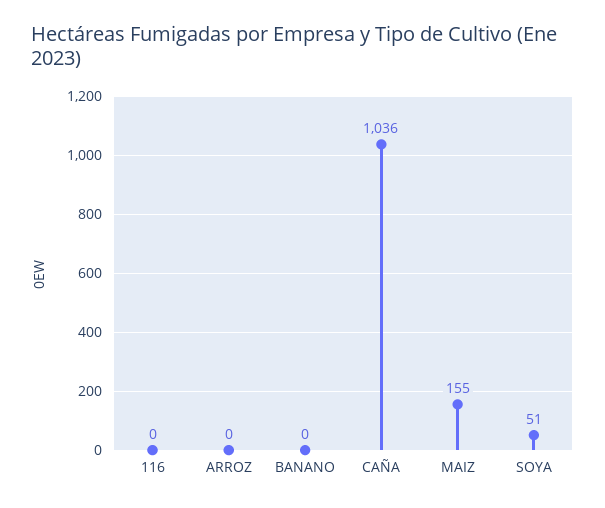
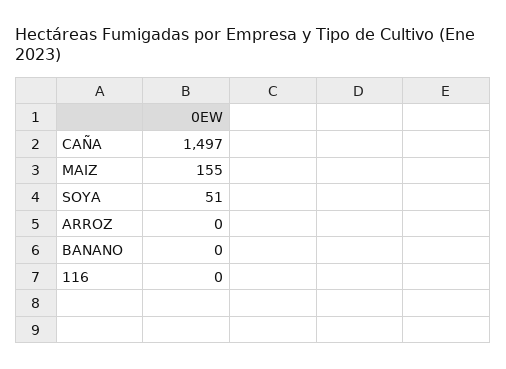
CAÑA: 1036 -> 1497

